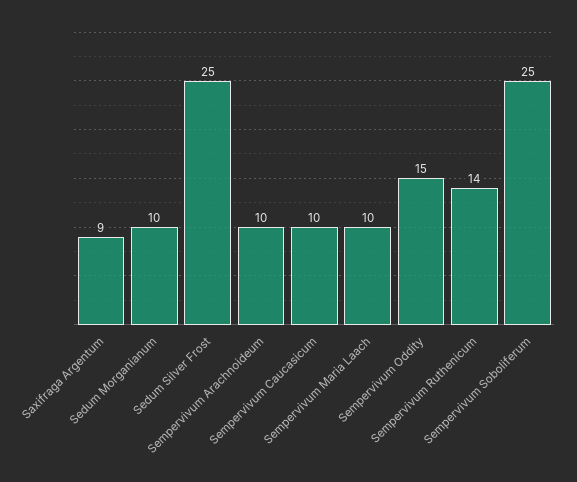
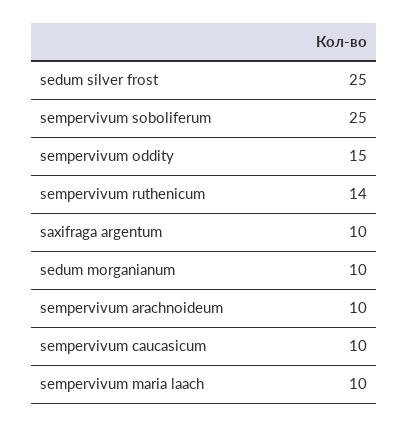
Saxifraga Argentum: 9 -> 10

